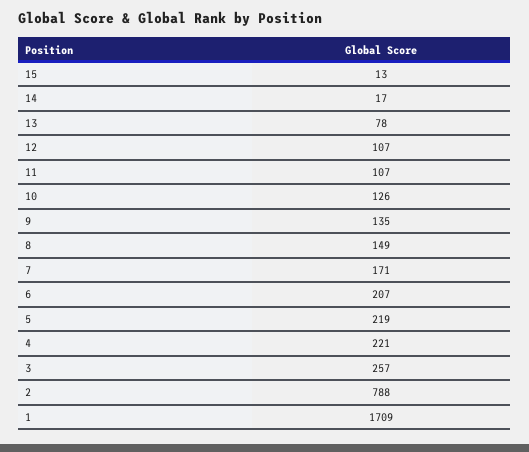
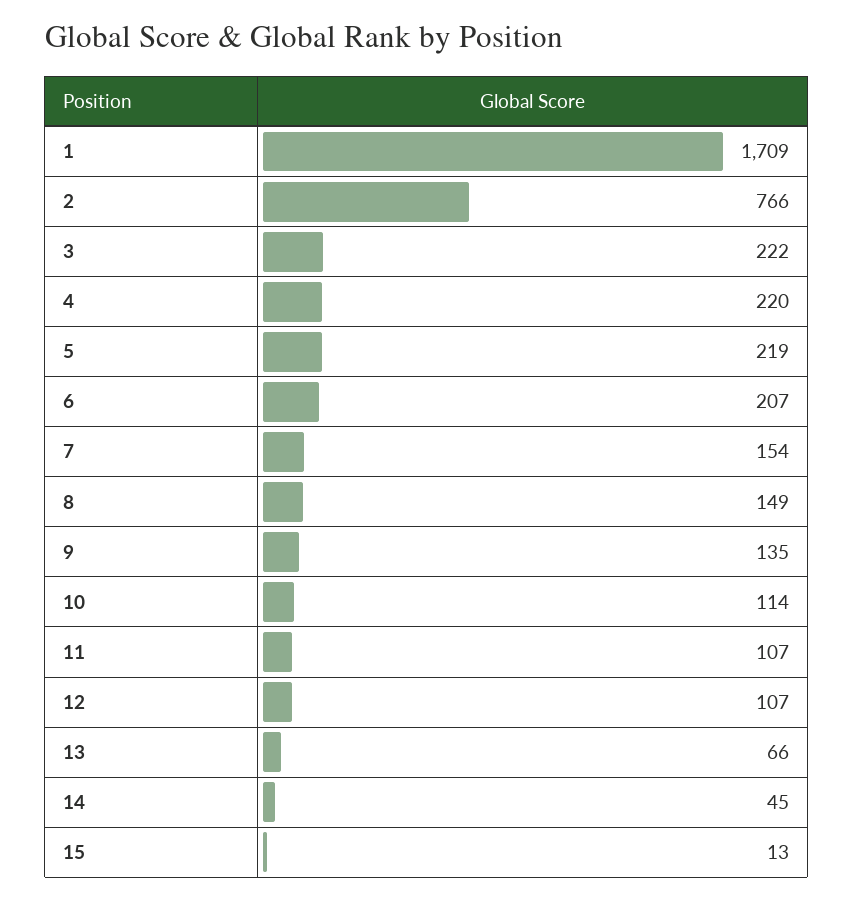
14: 17 -> 45
13: 78 -> 66
10: 126 -> 114
7: 171 -> 154
4: 221 -> 220
3: 257 -> 222
2: 788 -> 766

